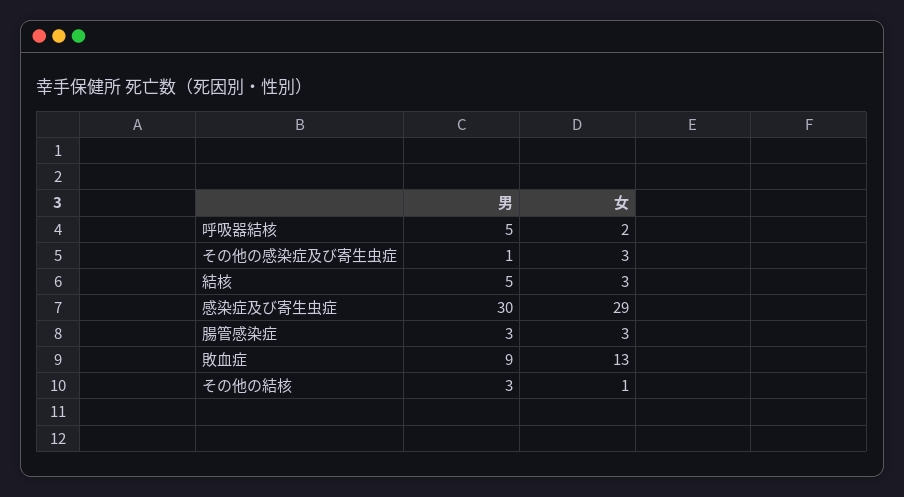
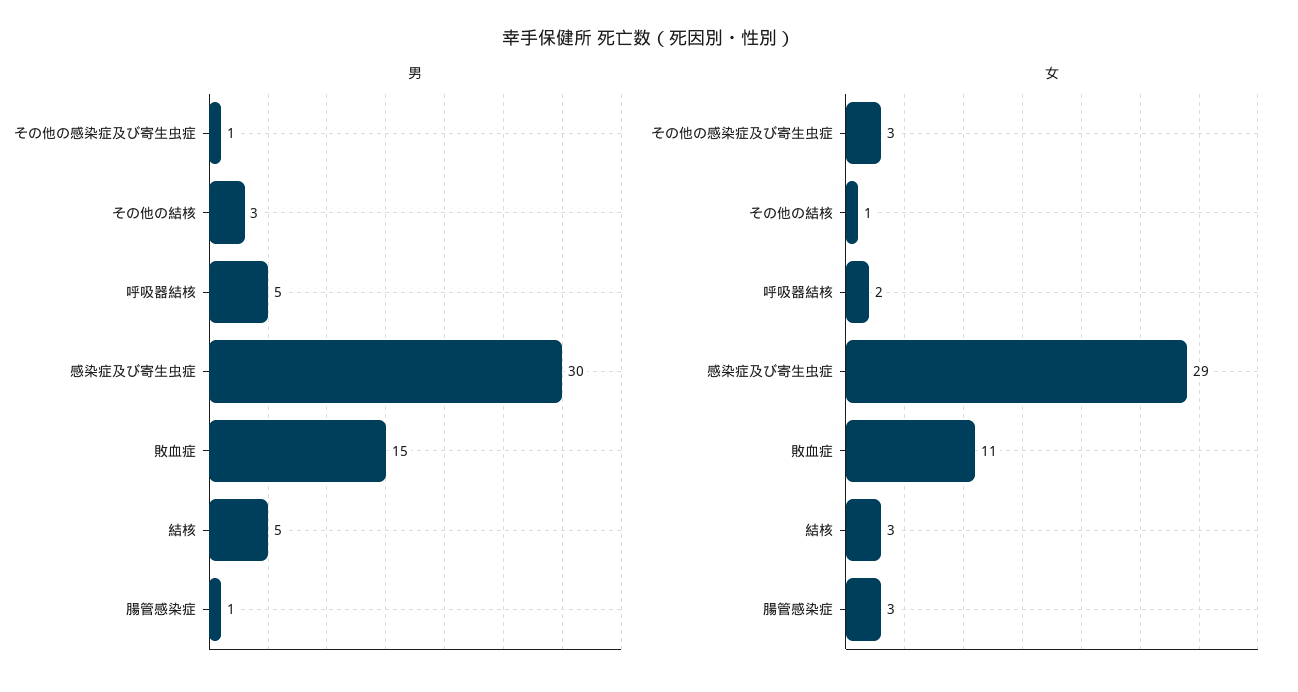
男, 腸管感染症: 3 -> 1
男, 敗血症: 9 -> 15
女, 敗血症: 13 -> 11

